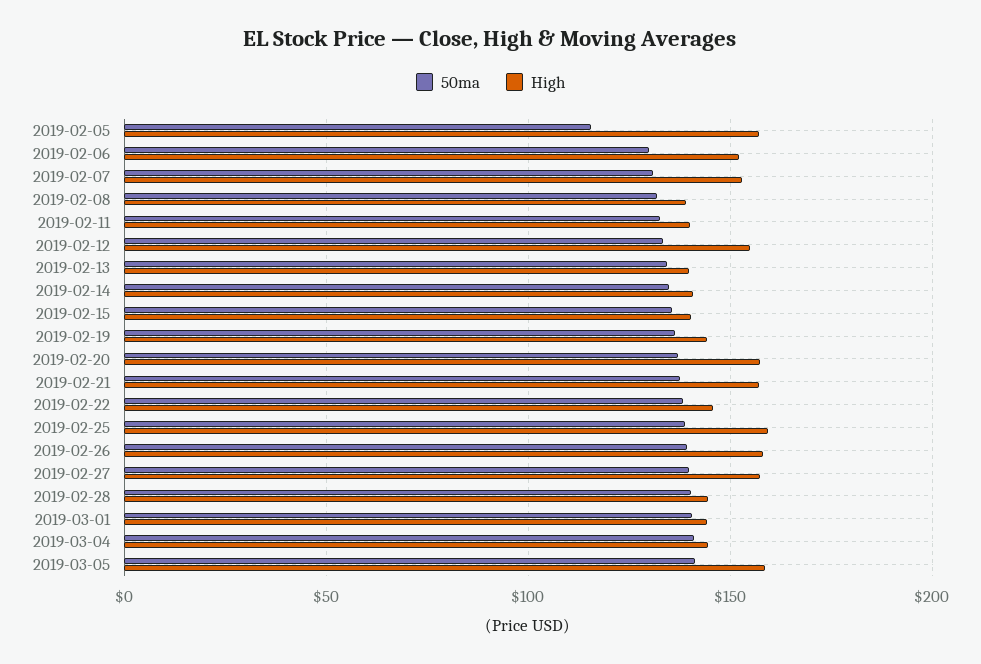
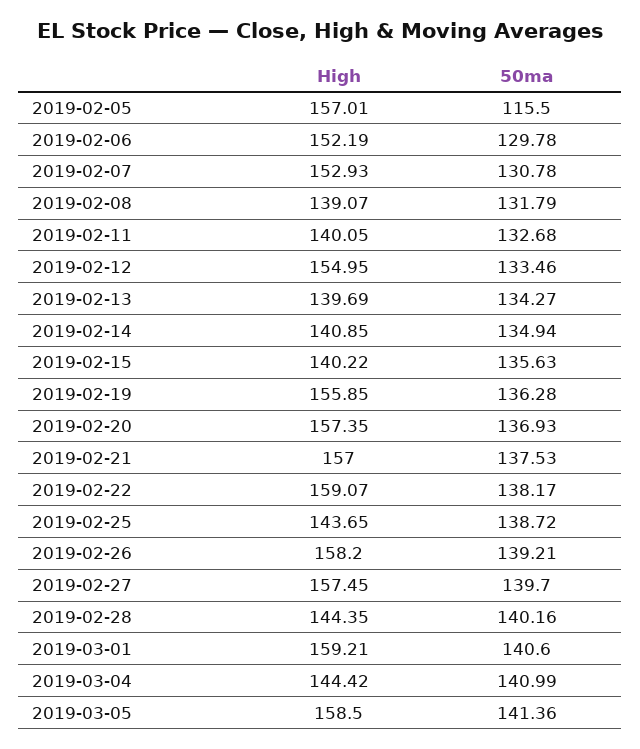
High, 2019-02-19: 145 -> 155.85
High, 2019-02-22: 145 -> 159.07
High, 2019-02-25: 160 -> 143.65
High, 2019-03-01: 145 -> 159.21

